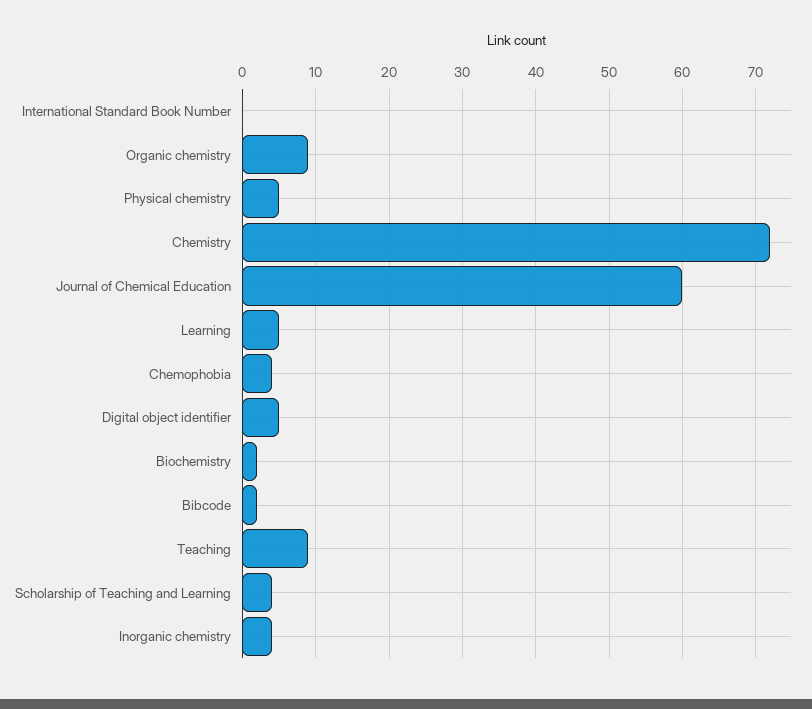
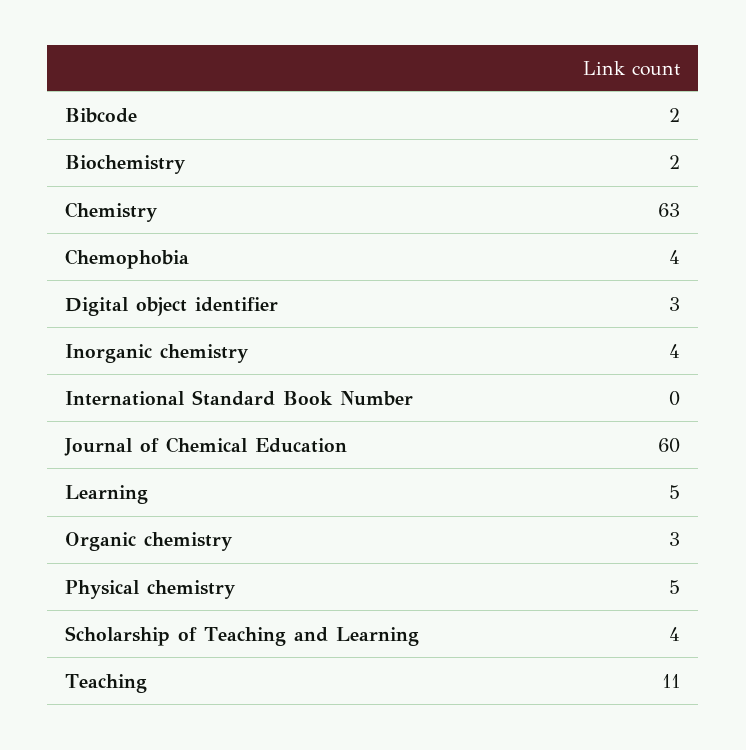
Organic chemistry: 9 -> 3
Chemistry: 72 -> 63
Digital object identifier: 5 -> 3
Teaching: 9 -> 11

